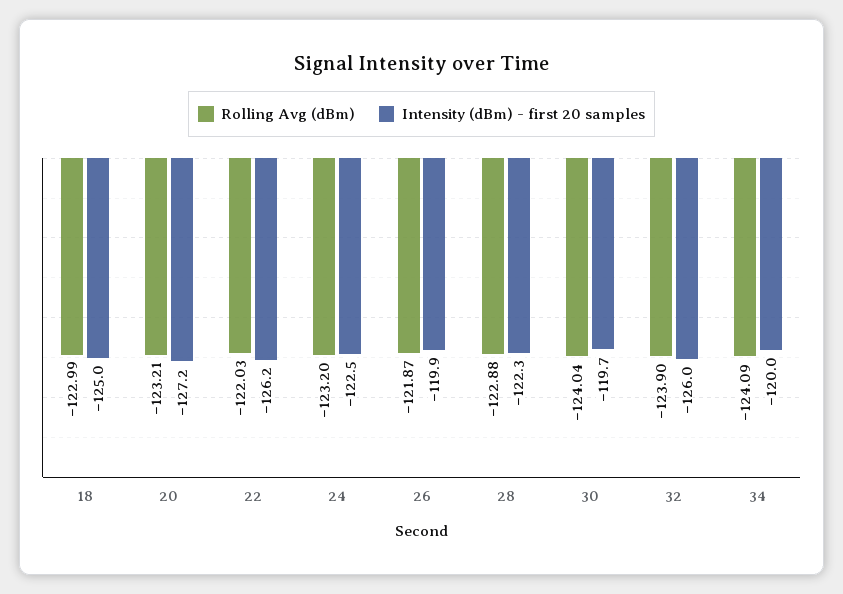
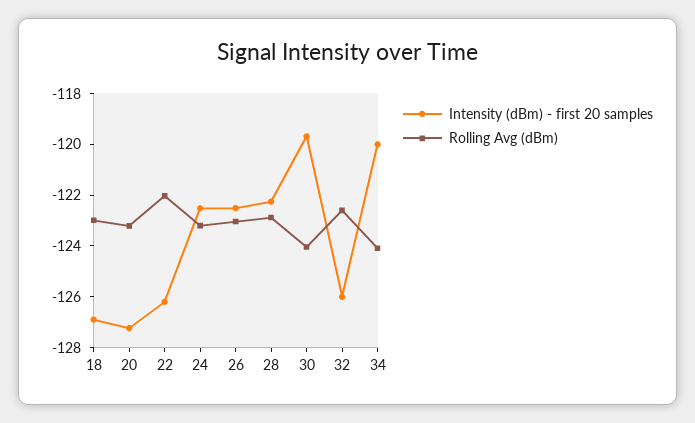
Intensity (dBm) - first 20 samples, 18: -125 -> -127
Rolling Avg (dBm), 26: -121.87 -> -123
Intensity (dBm) - first 20 samples, 26: -119.9 -> -122.5
Rolling Avg (dBm), 32: -123.9 -> -122.5

